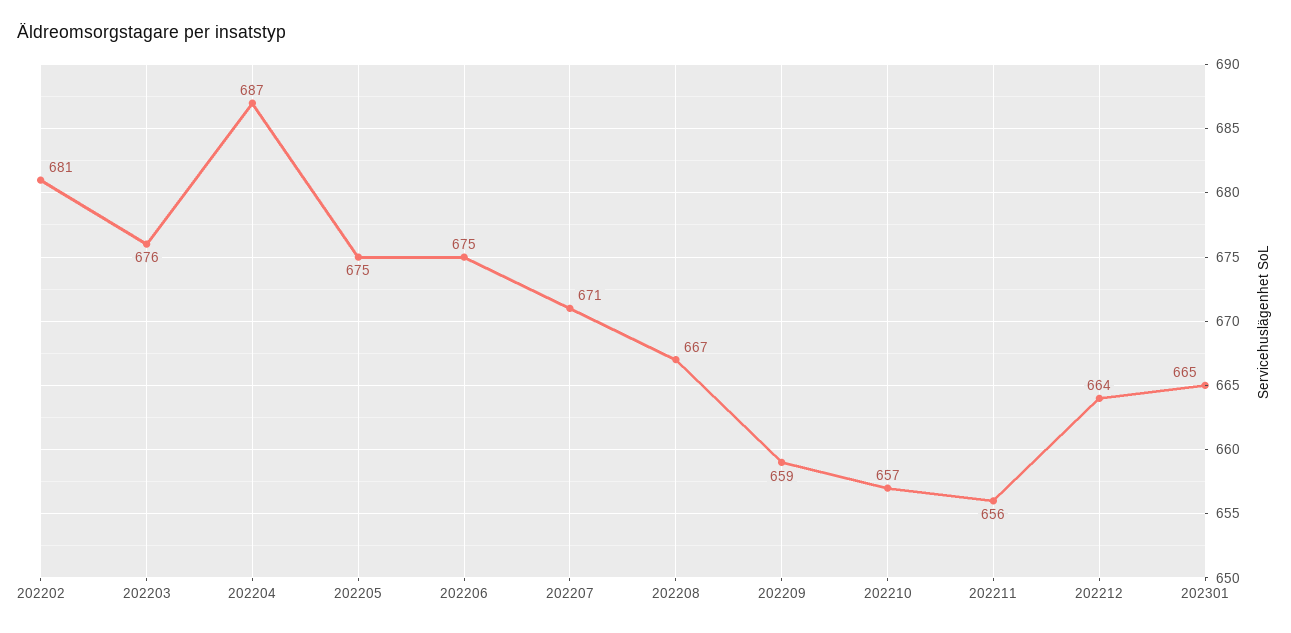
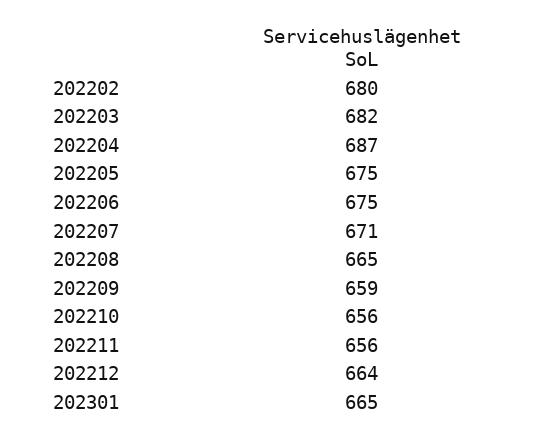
202202: 681 -> 680
202203: 676 -> 682
202208: 667 -> 665
202210: 657 -> 656

